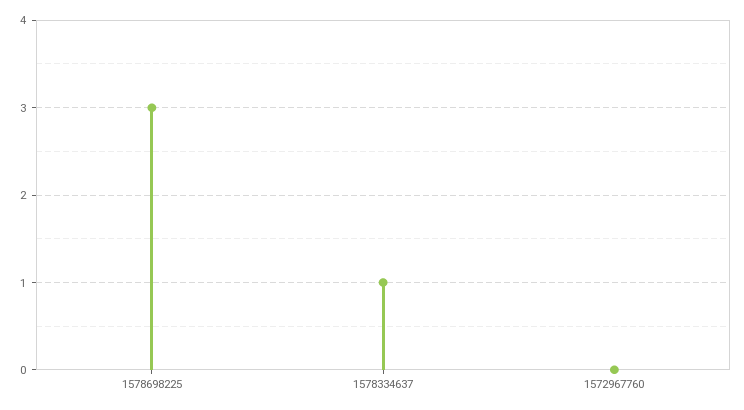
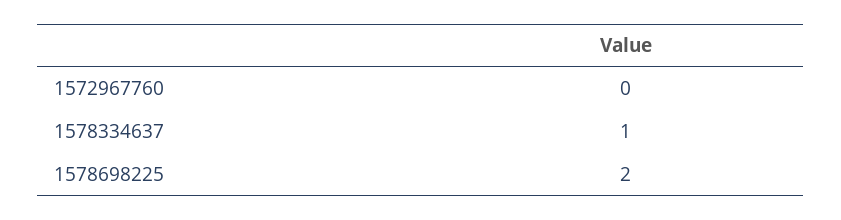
1578698225: 3 -> 2

